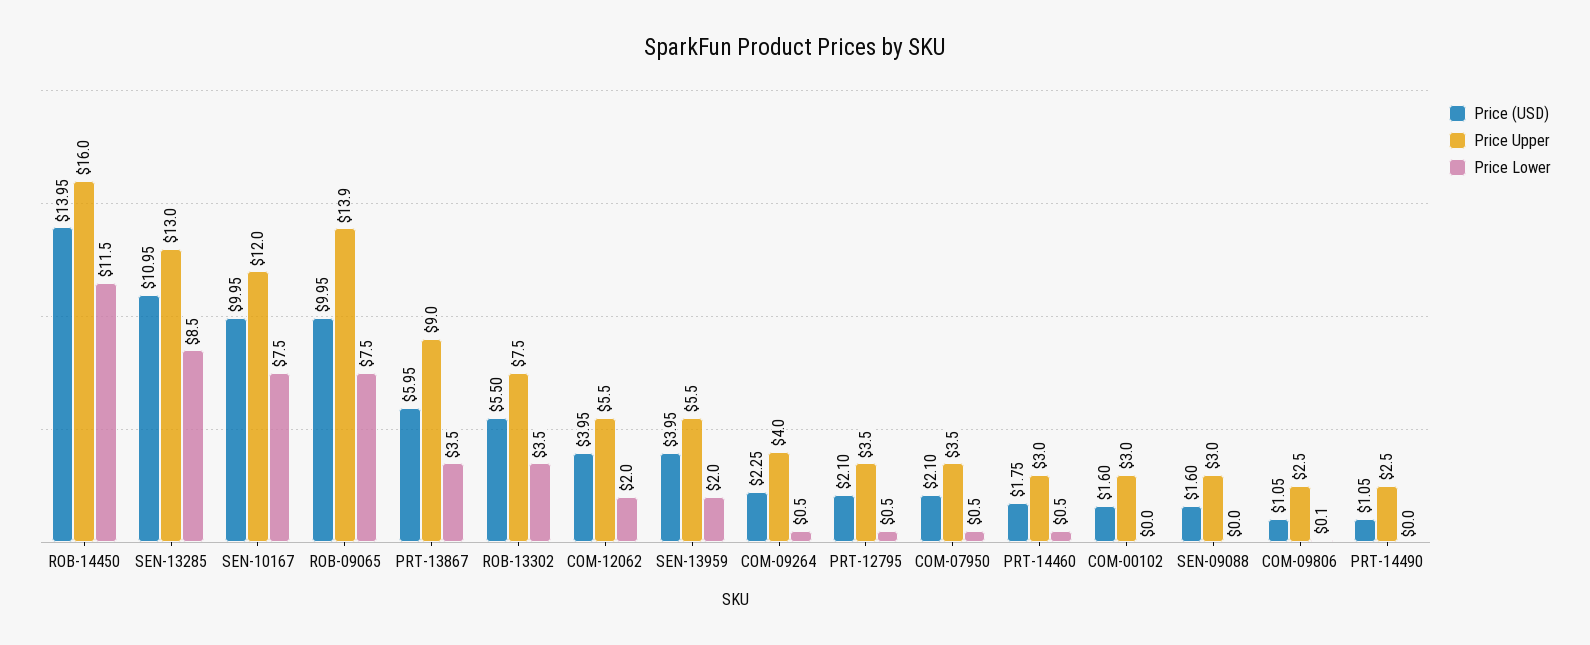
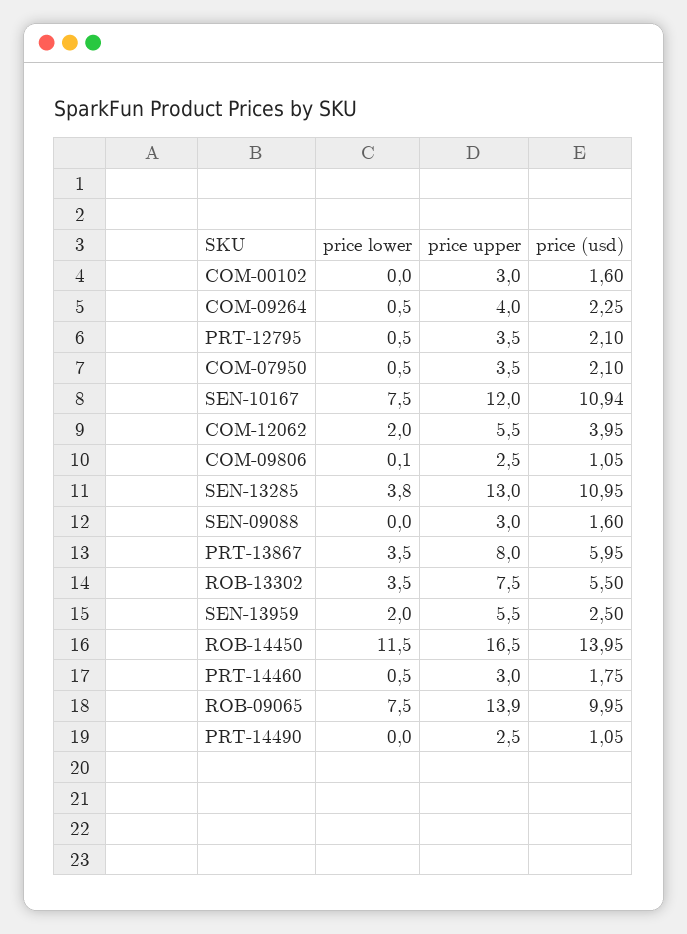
Price Upper, ROB-14450: 16 -> 16.5
Price Lower, SEN-13285: 8.5 -> 3.8
Price (USD), SEN-10167: 9.95 -> 10.94
Price Upper, PRT-13867: 9 -> 8
Price (USD), SEN-13959: 3.95 -> 2.5

